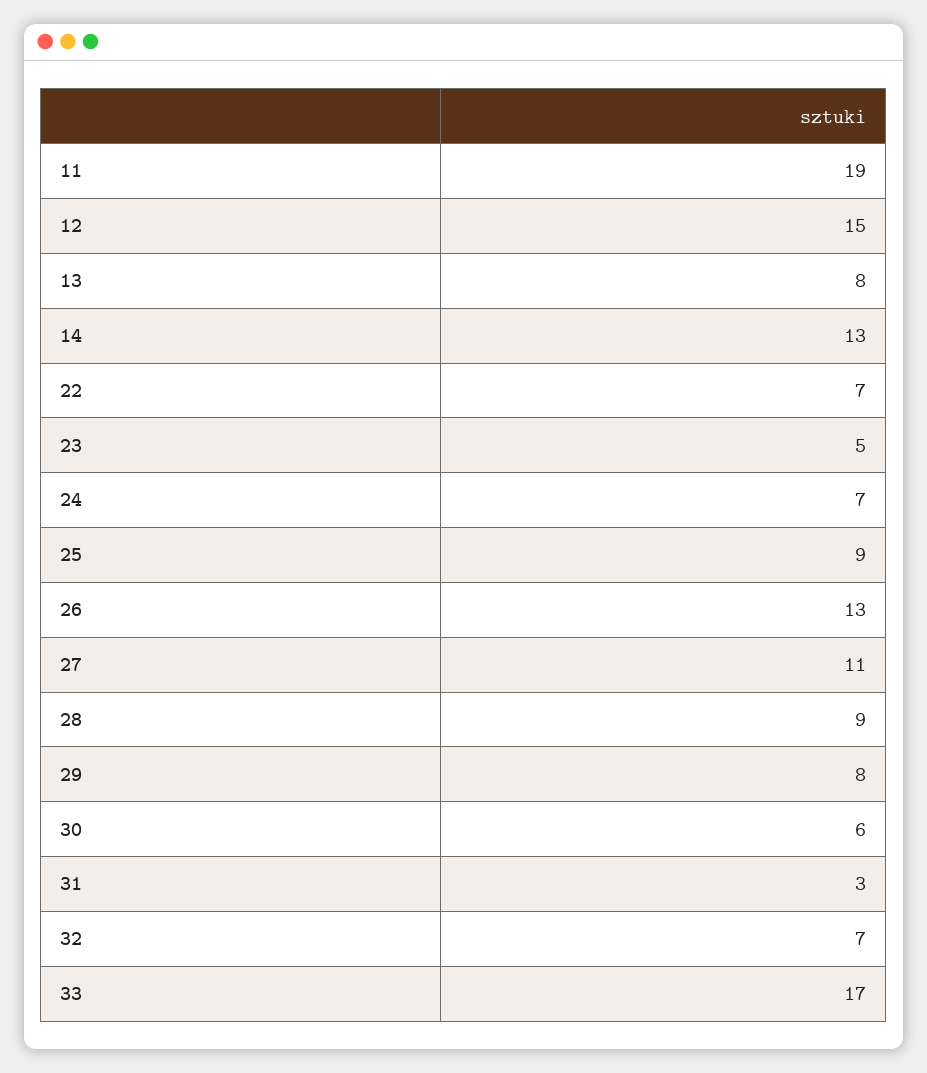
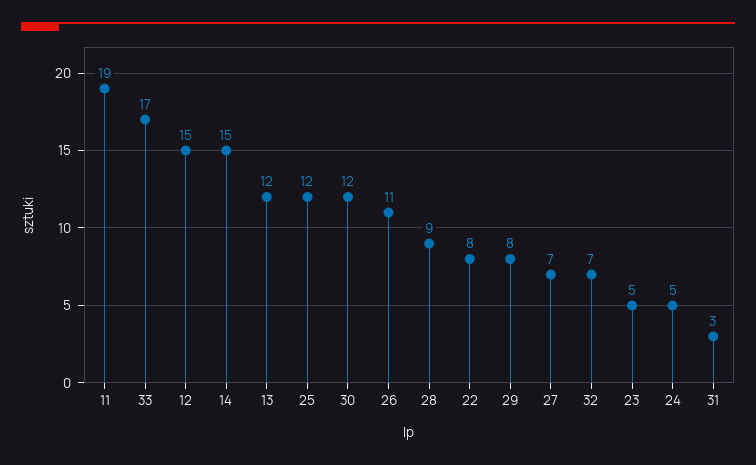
13: 8 -> 12
14: 13 -> 15
22: 7 -> 8
24: 7 -> 5
25: 9 -> 12
26: 13 -> 11
27: 11 -> 7
30: 6 -> 12

